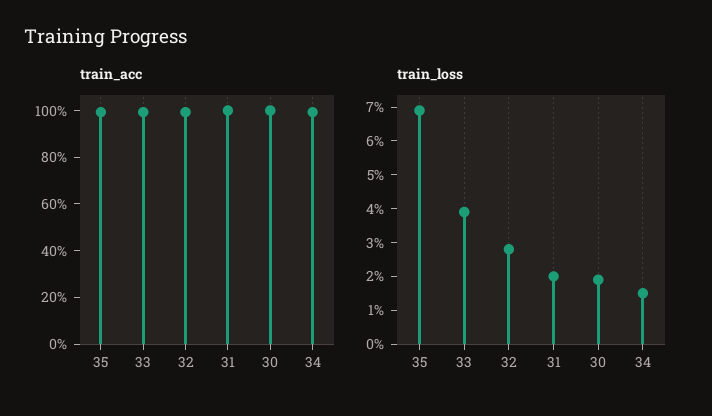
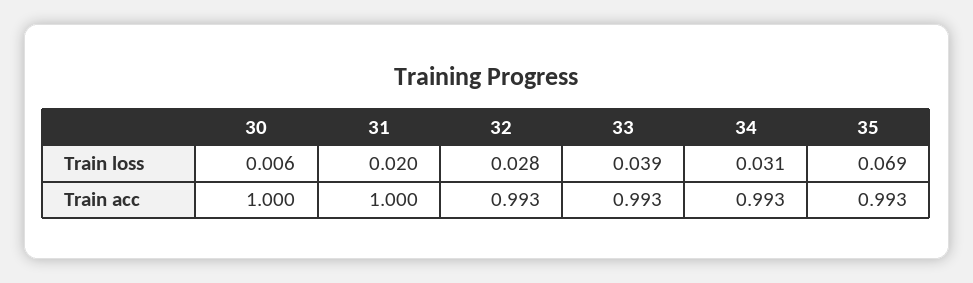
train_loss, 30: 0.02 -> 0.006
train_loss, 34: 0.015 -> 0.031

